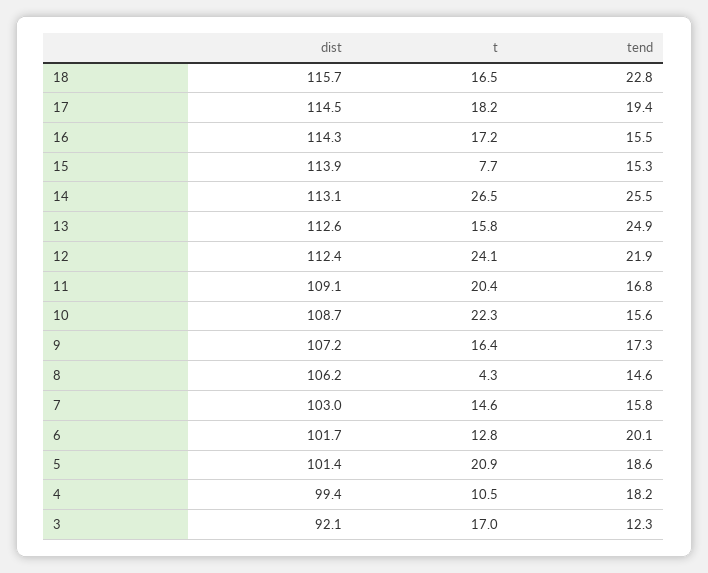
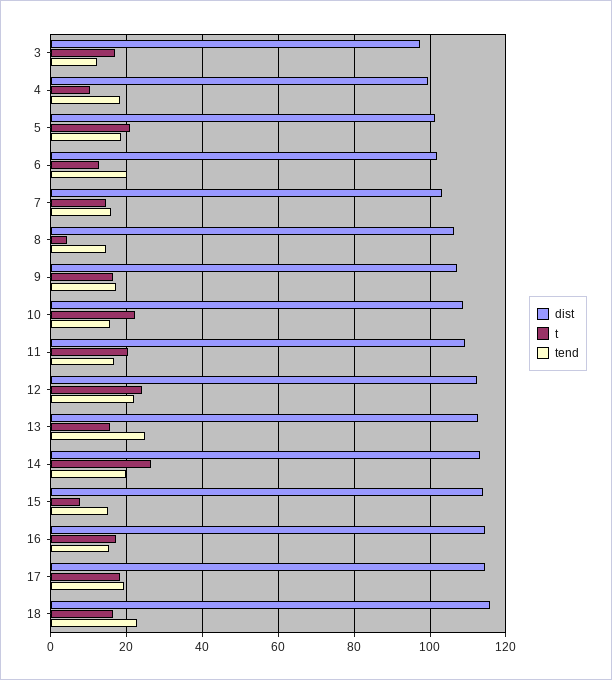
tend, 14: 25.5 -> 20
dist, 3: 92.1 -> 98

